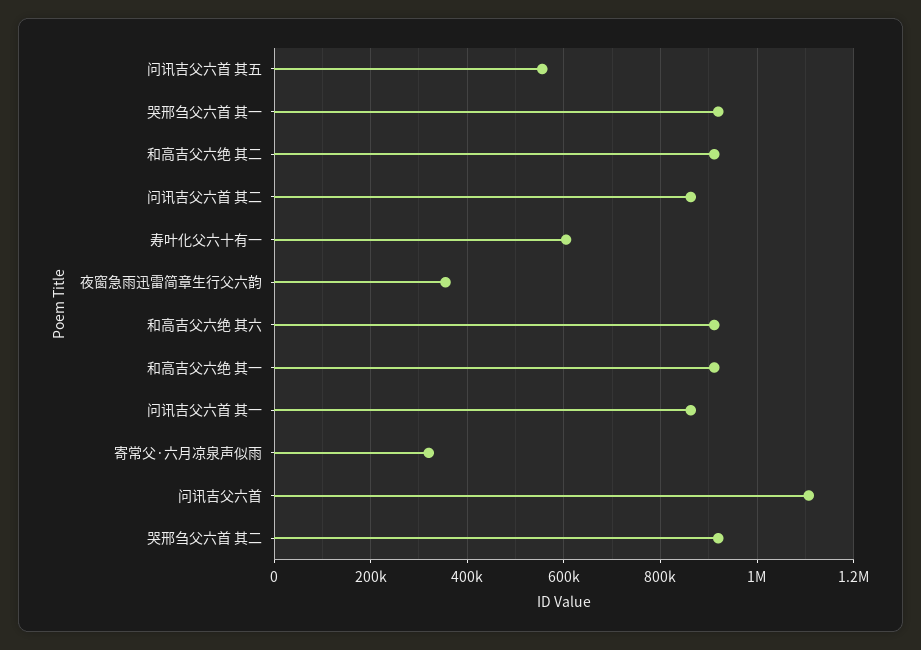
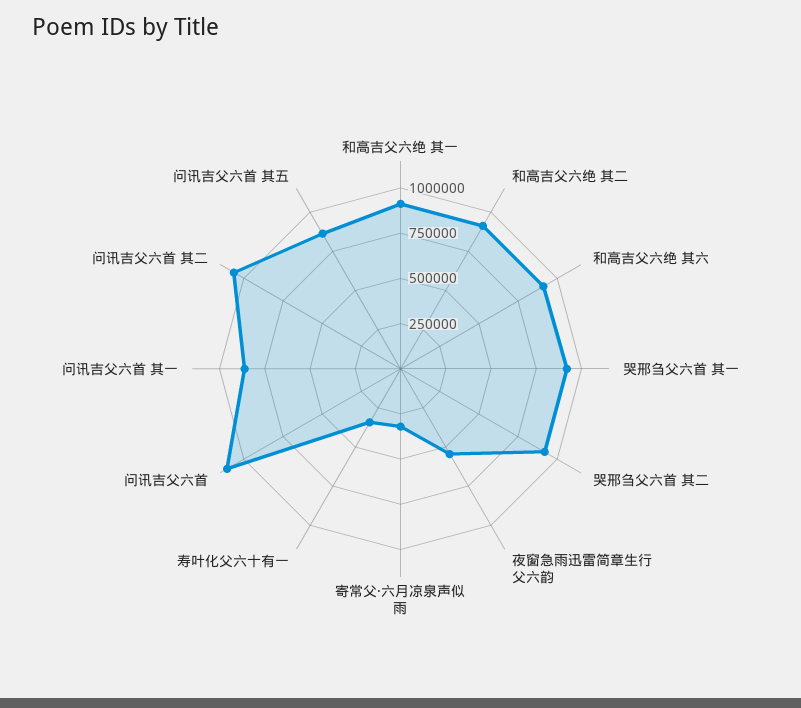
问讯吉父六首 其五: 560000 -> 850000
问讯吉父六首 其二: 860000 -> 1050000
寿叶化父六十有一: 600000 -> 350000
夜窗急雨迅雷简章生行父六韵: 360000 -> 550000

